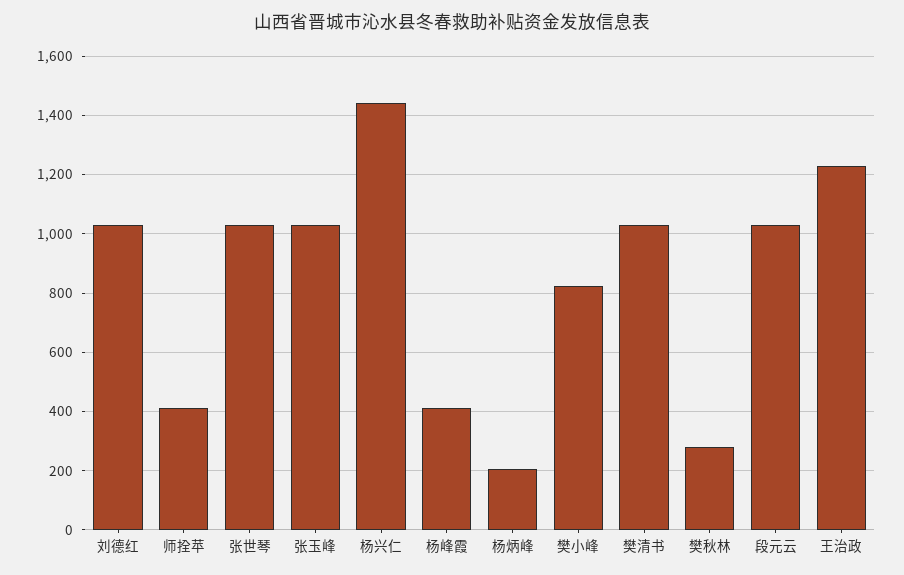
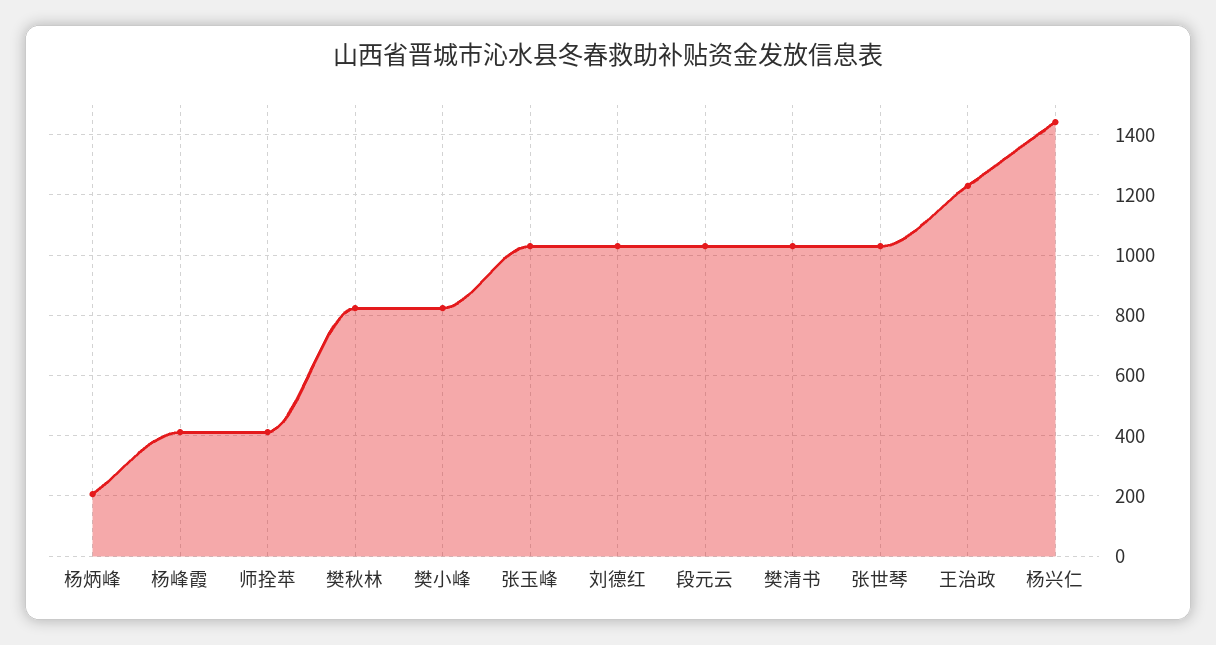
樊秋林: 275 -> 820

